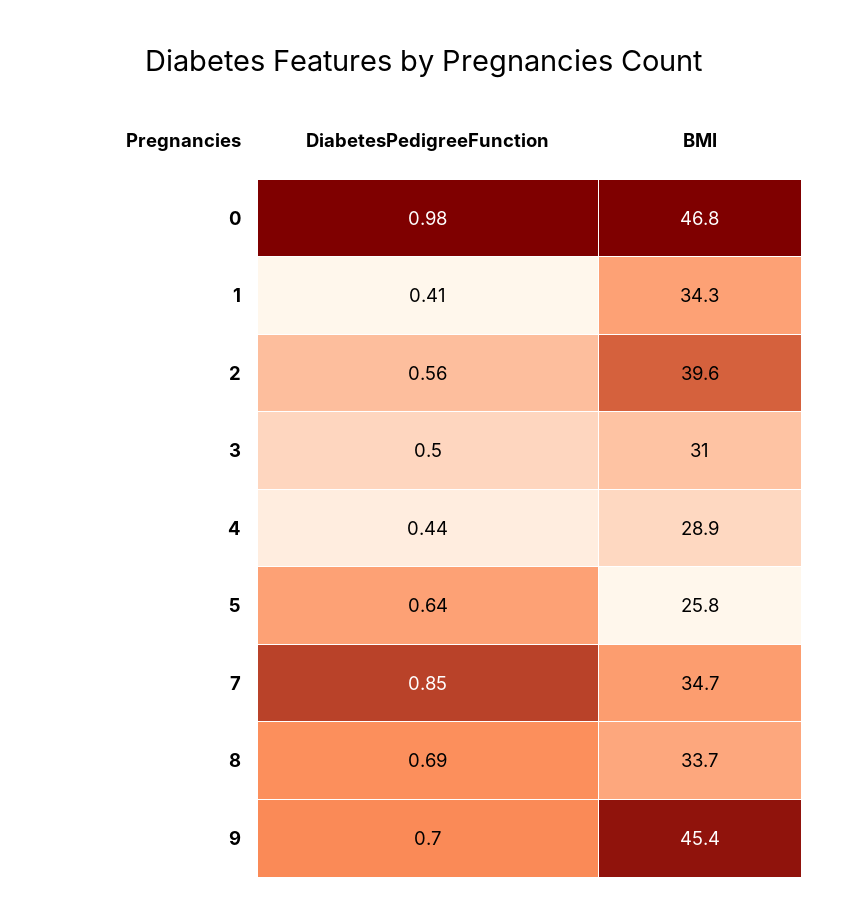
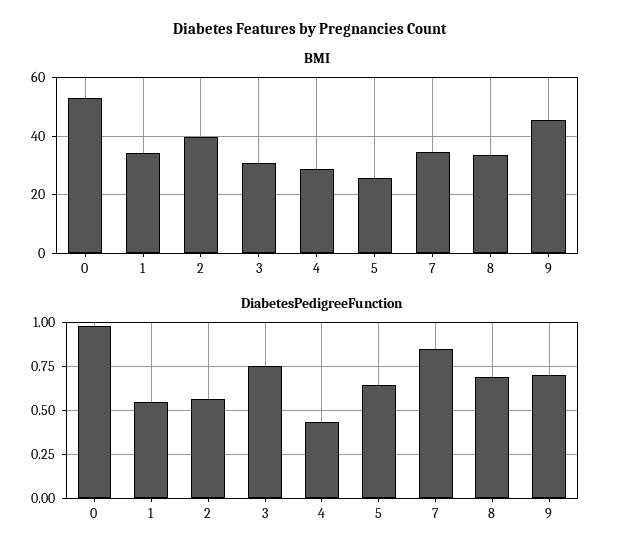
BMI, 0: 46.8 -> 52.5
DiabetesPedigreeFunction, 1: 0.41 -> 0.55
DiabetesPedigreeFunction, 3: 0.5 -> 0.75

